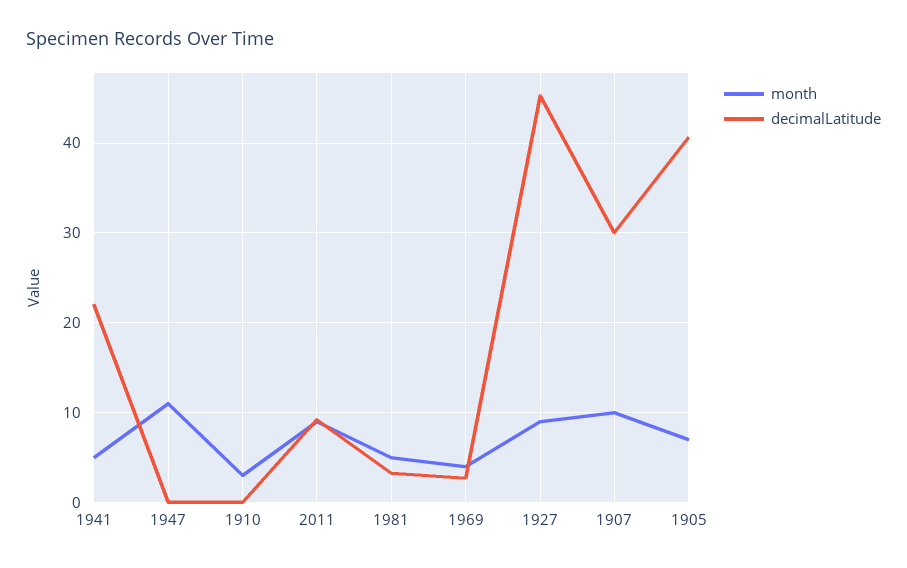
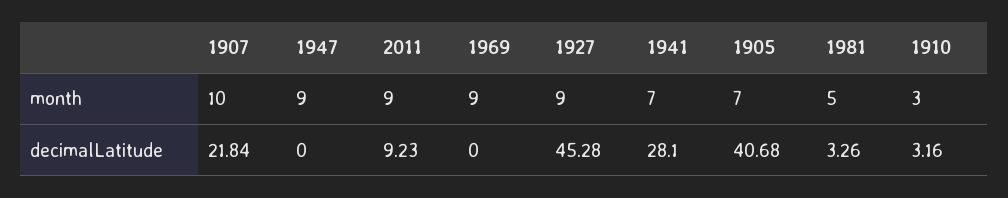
month, 1941: 5 -> 7
decimalLatitude, 1941: 22 -> 28.1
month, 1947: 11 -> 9
decimalLatitude, 1910: 0 -> 3.16
month, 1969: 4 -> 9
decimalLatitude, 1969: 3 -> 0
decimalLatitude, 1907: 30 -> 21.84

